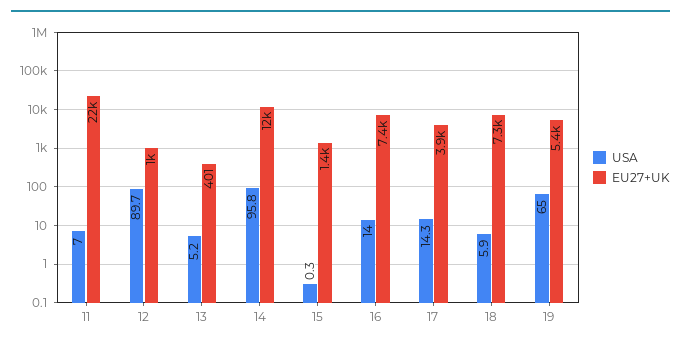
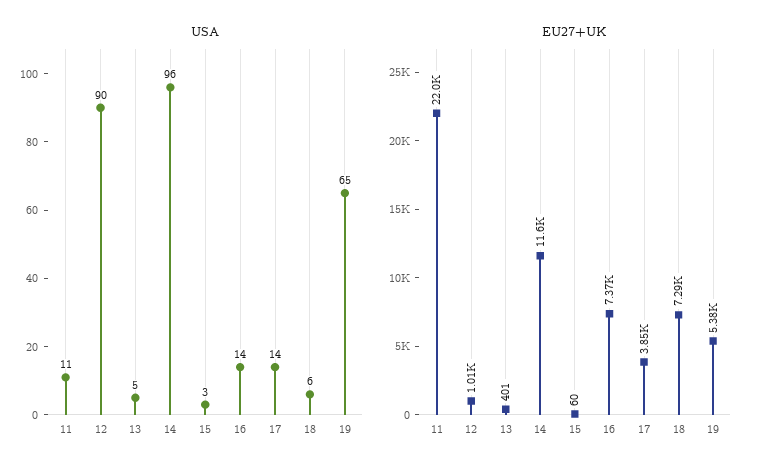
USA, 11: 7 -> 11
USA, 15: 0.3 -> 3
EU27+UK, 15: 1400 -> 60

